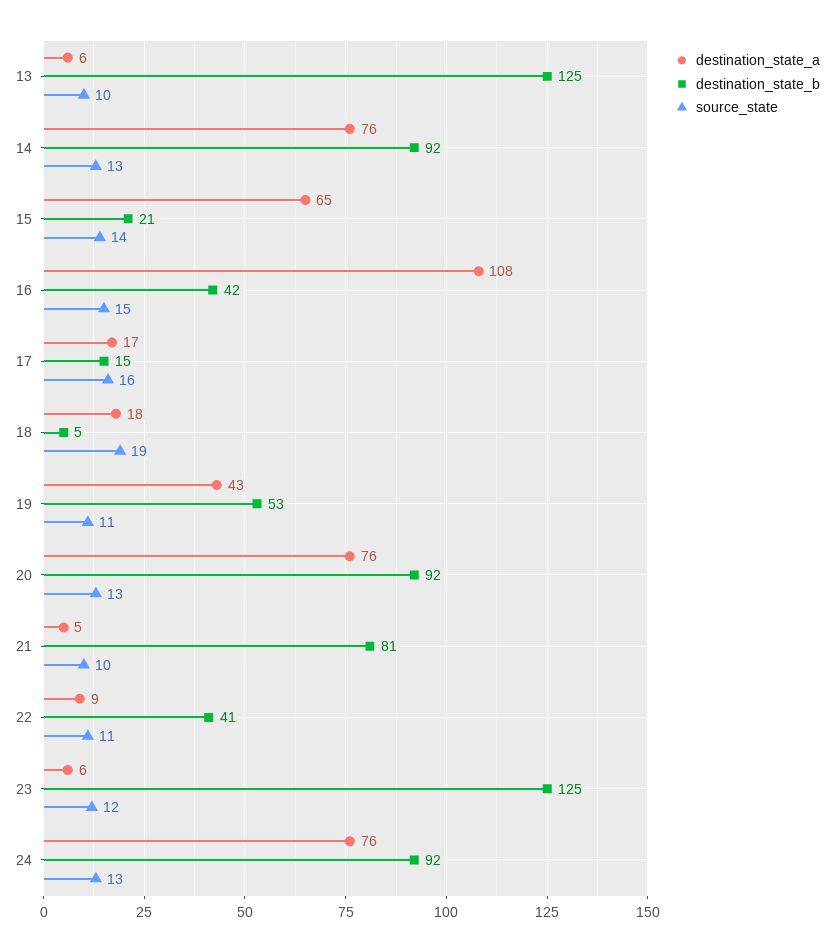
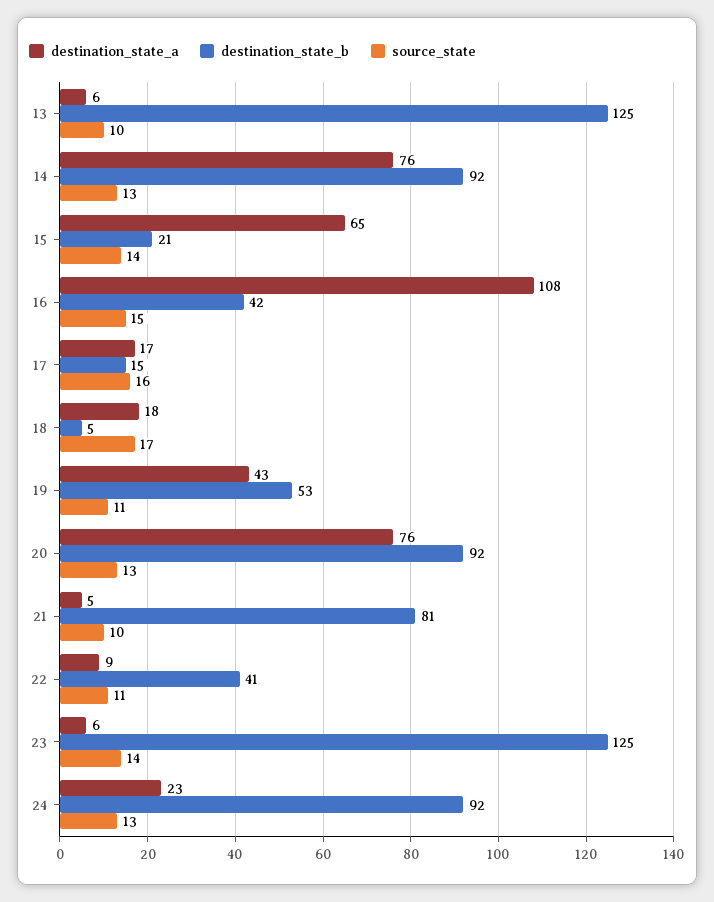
source_state, 18: 19 -> 17
source_state, 23: 12 -> 14
destination_state_a, 24: 76 -> 23

